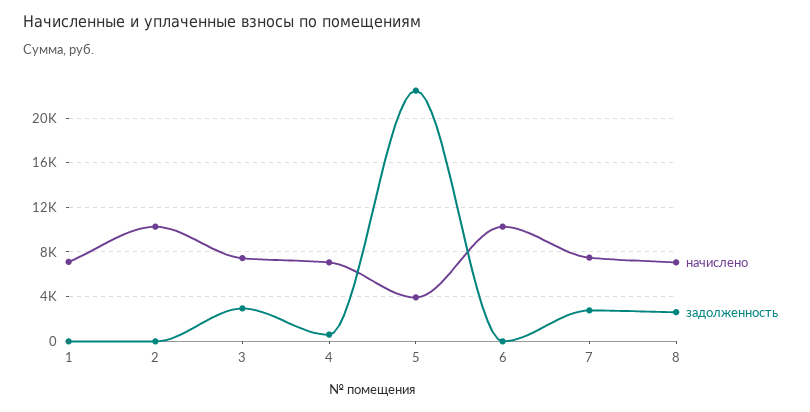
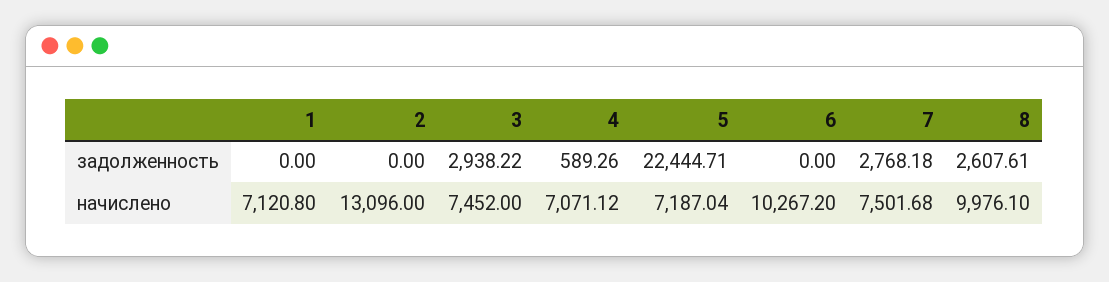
начислено, 2: 10000 -> 13096
начислено, 5: 4000 -> 7187.04
начислено, 8: 7000 -> 9976.1

